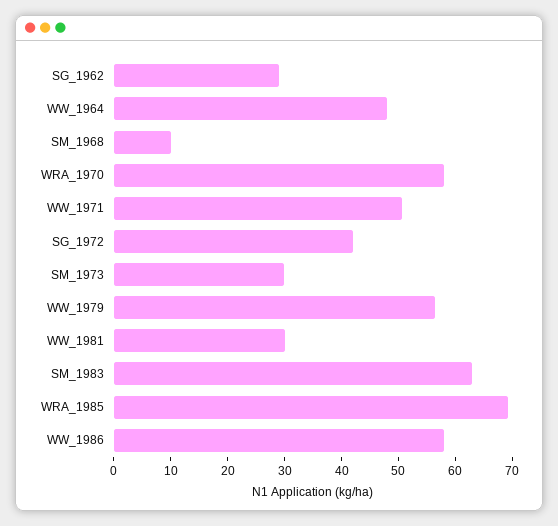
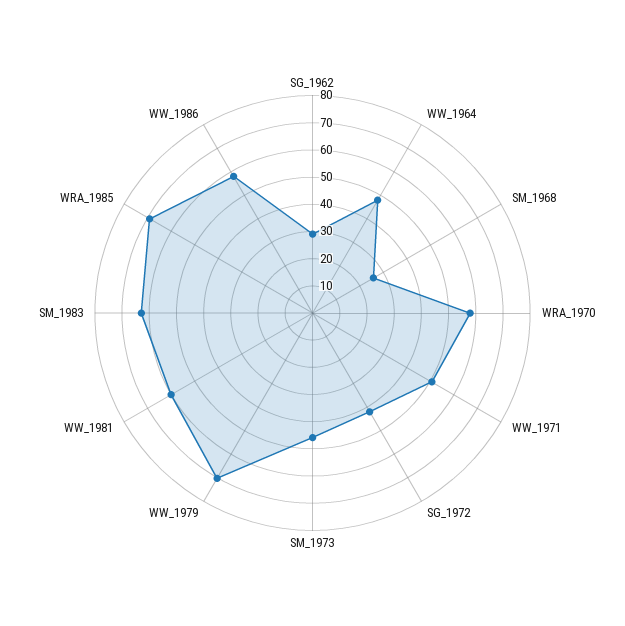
SM_1968: 10 -> 25
SM_1973: 30 -> 45
WW_1979: 56 -> 70
WW_1981: 30 -> 60

